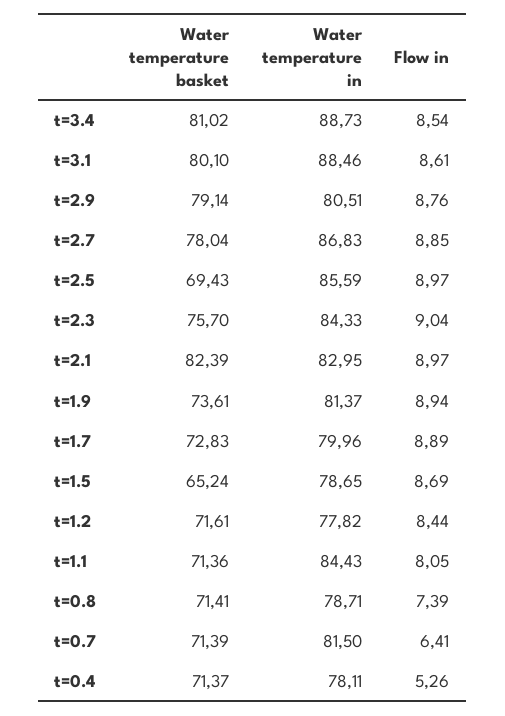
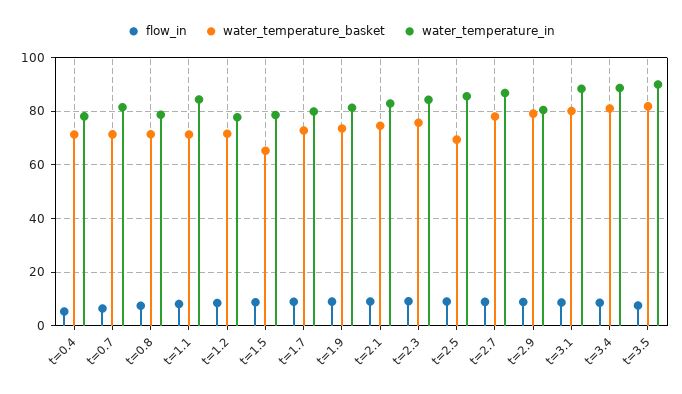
Water temperature basket, t=2.1: 82.39 -> 75
Flow in, t=3.5: none -> 7.5
Water temperature basket, t=3.5: none -> 82.5
Water temperature in, t=3.5: none -> 90

